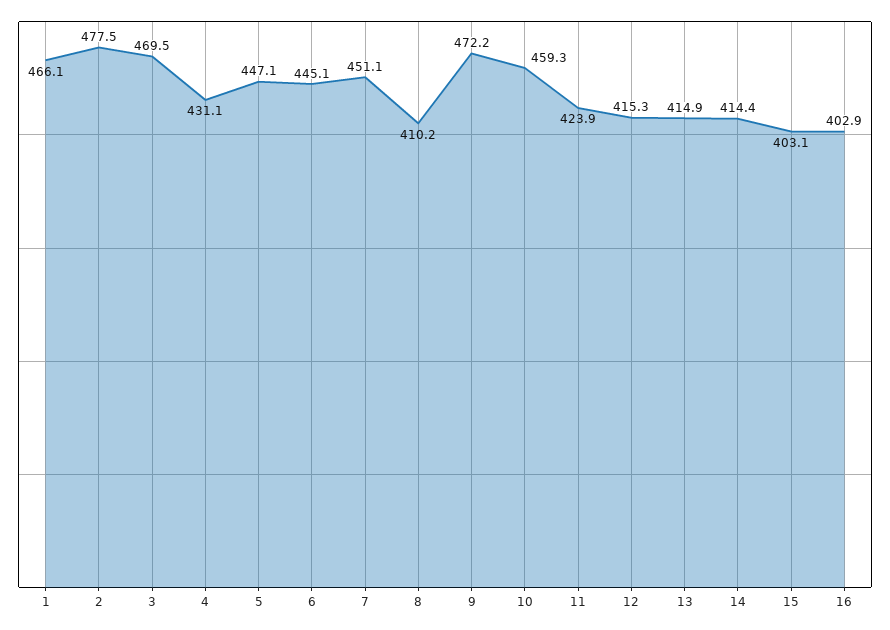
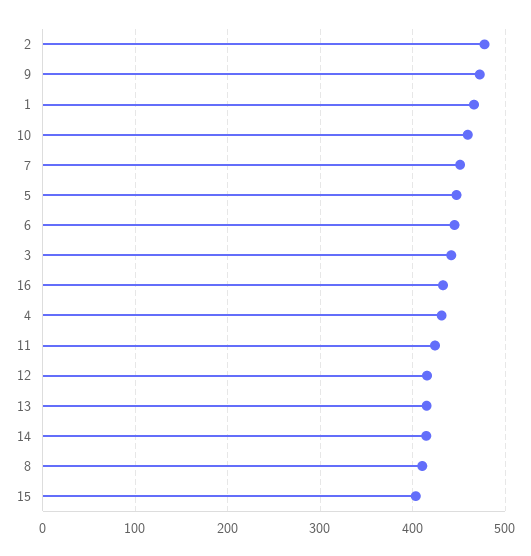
3: 469.5 -> 440
16: 402.9 -> 430

